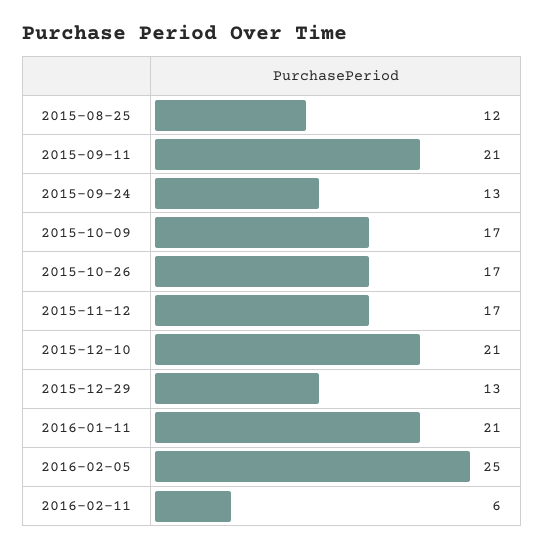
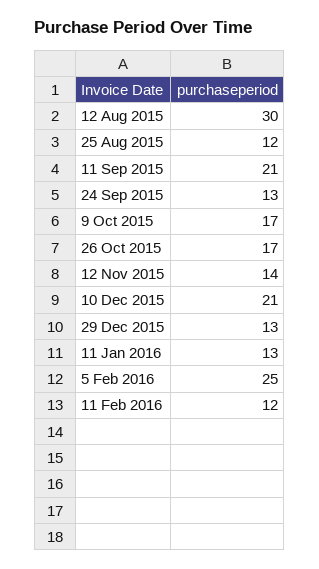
2015-11-12: 17 -> 14
2016-01-11: 21 -> 13
2016-02-11: 6 -> 12
12 Aug 2015: none -> 30

